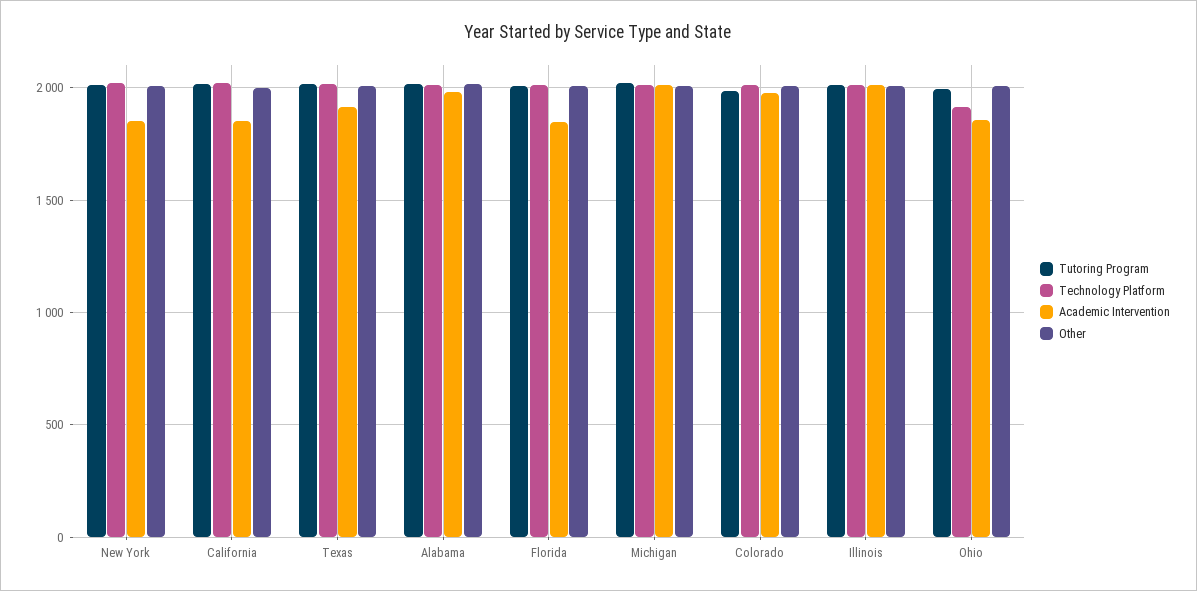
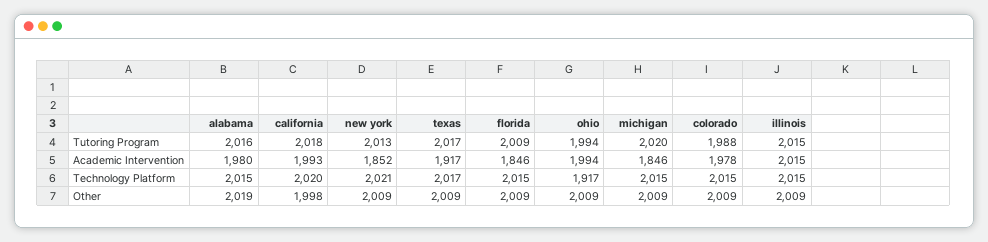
Academic Intervention, California: 1850 -> 1993
Academic Intervention, Michigan: 2000 -> 1846
Academic Intervention, Ohio: 1850 -> 1994

